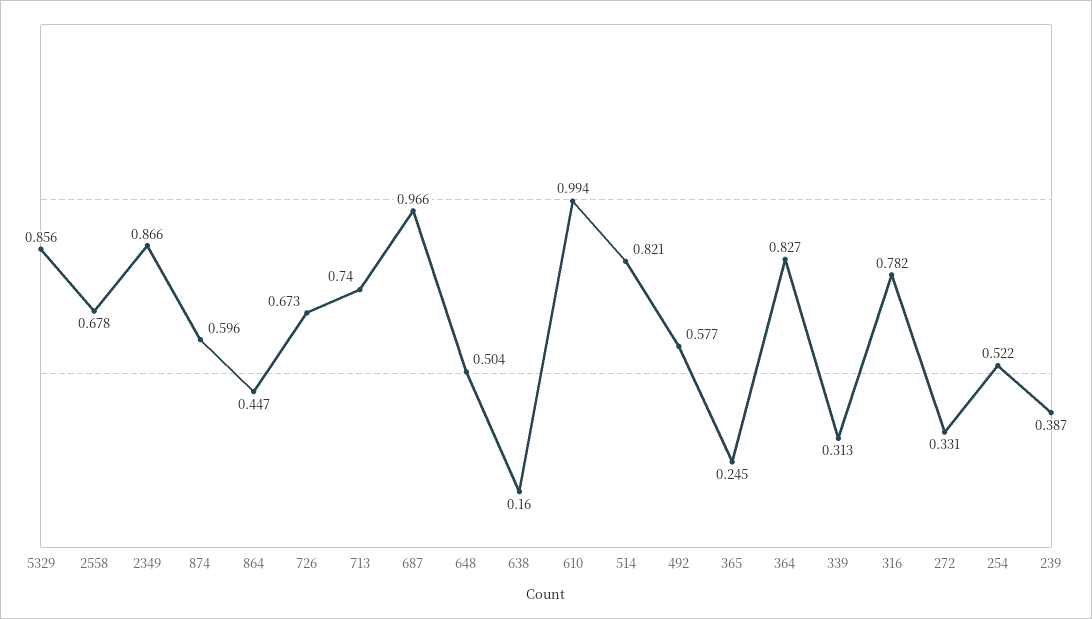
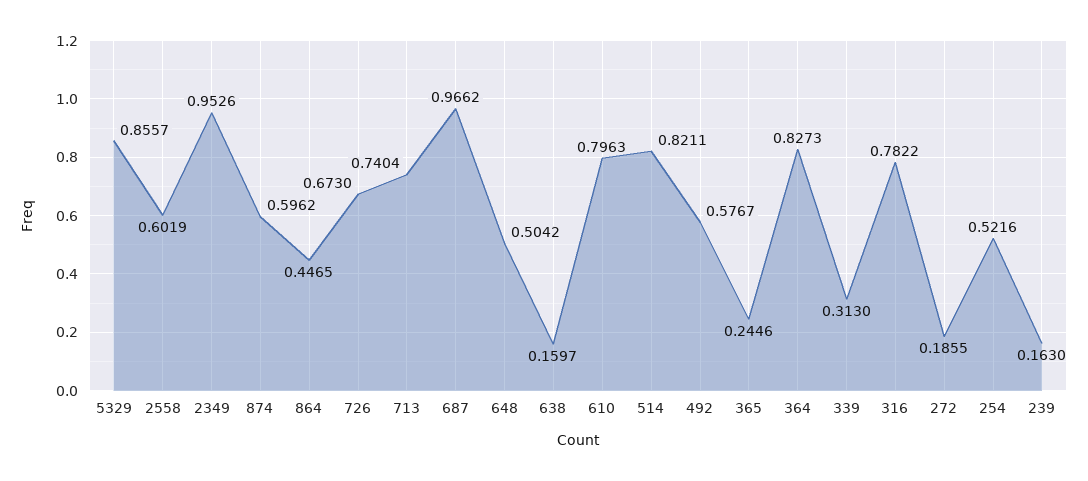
2558: 0.678 -> 0.6019
2349: 0.866 -> 0.9526
610: 0.994 -> 0.7963
272: 0.331 -> 0.1855
239: 0.387 -> 0.163

